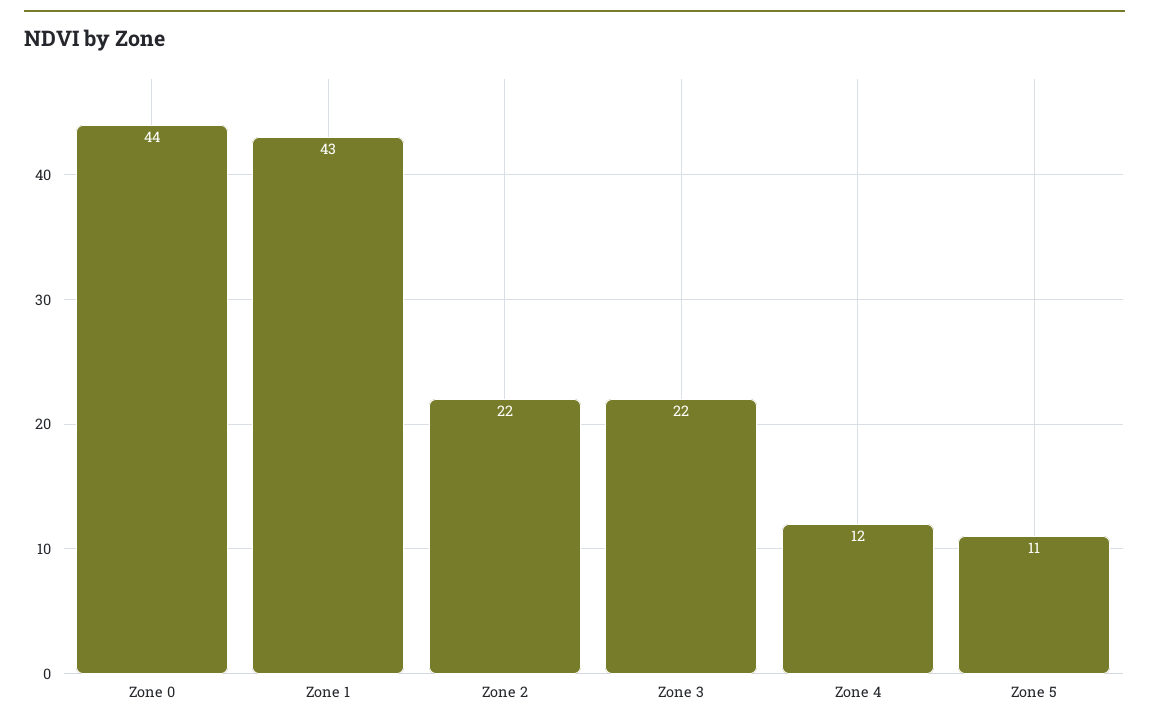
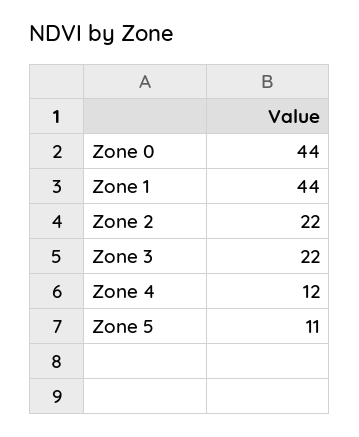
Zone 1: 43 -> 44

